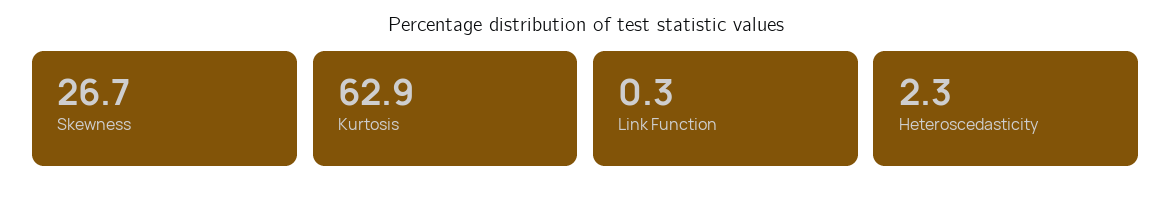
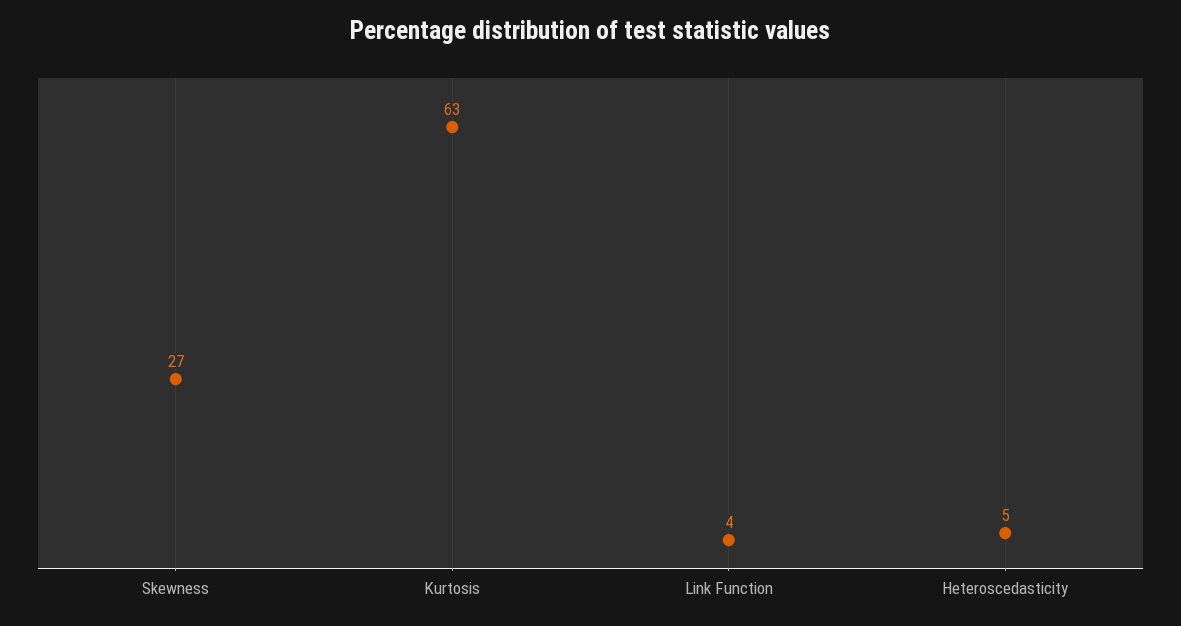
Link Function: 0.3 -> 4
Heteroscedasticity: 2.3 -> 5

